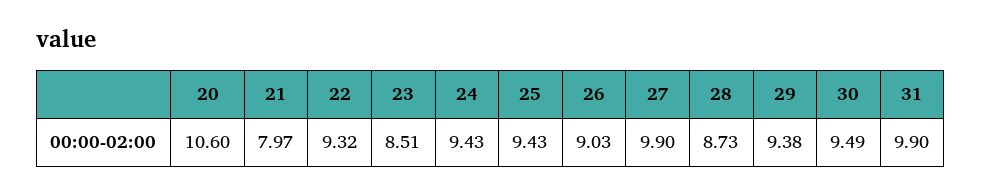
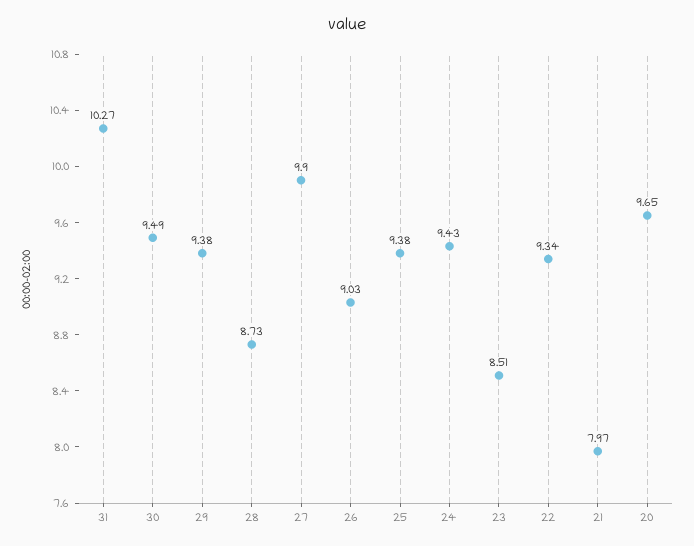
20: 10.6 -> 9.65
22: 9.32 -> 9.34
25: 9.43 -> 9.38
31: 9.9 -> 10.27

